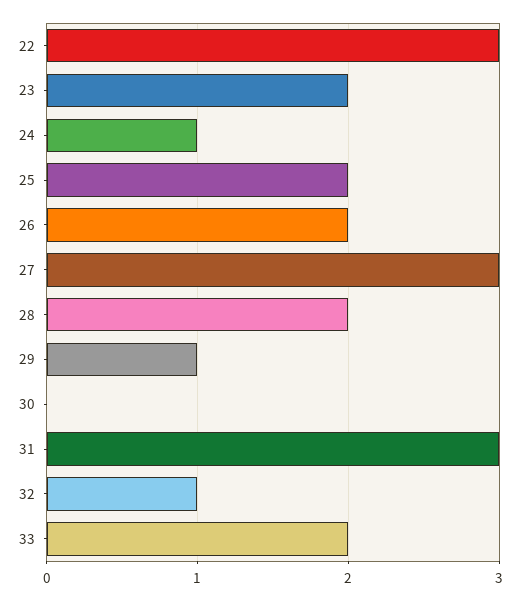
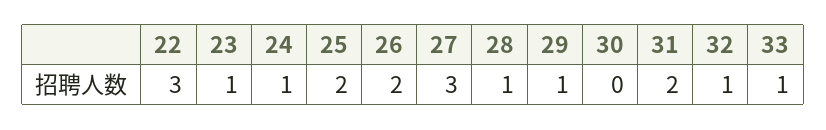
23: 2 -> 1
28: 2 -> 1
31: 3 -> 2
33: 2 -> 1

